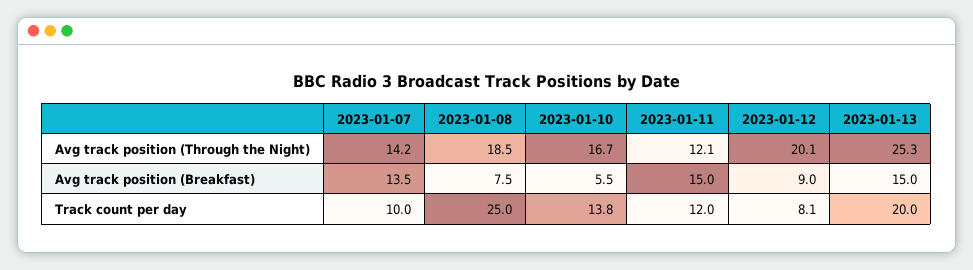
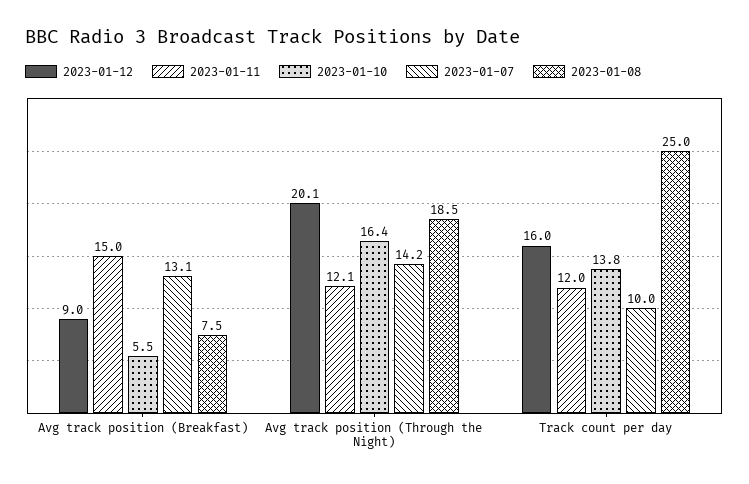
2023-01-10, Avg track position (Through the Night): 16.7 -> 16.4
2023-01-13, Avg track position (Through the Night): 25.3 -> none
2023-01-07, Avg track position (Breakfast): 13.5 -> 13.1
2023-01-13, Avg track position (Breakfast): 15 -> none
2023-01-12, Track count per day: 8.1 -> 16
2023-01-13, Track count per day: 20 -> none

